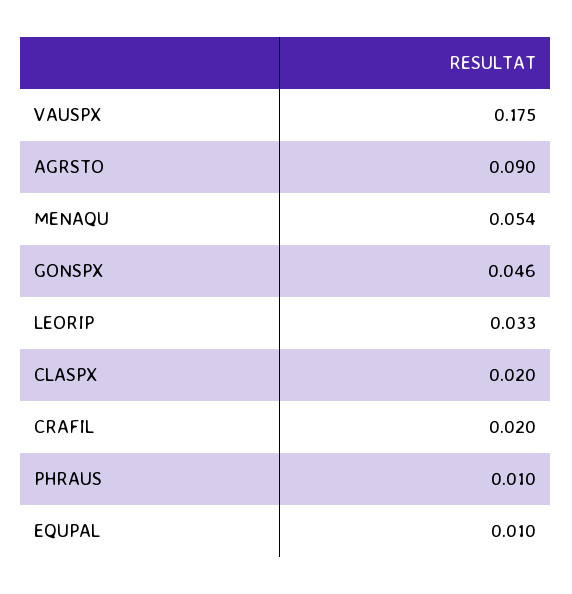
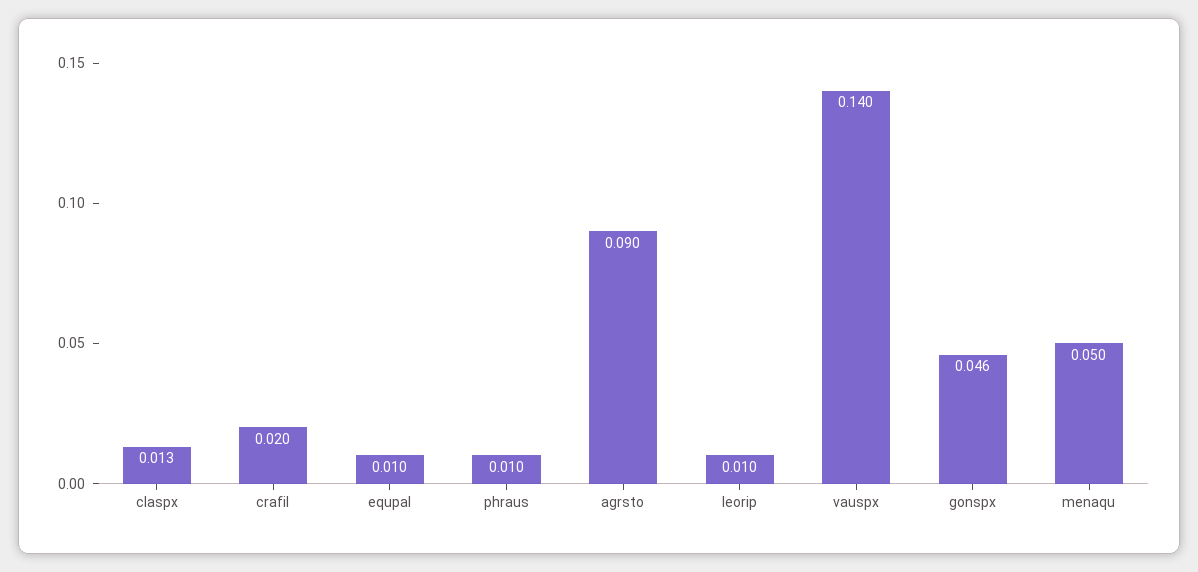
VAUSPX: 0.175 -> 0.14
MENAQU: 0.054 -> 0.05
LEORIP: 0.033 -> 0.01
CLASPX: 0.02 -> 0.013

